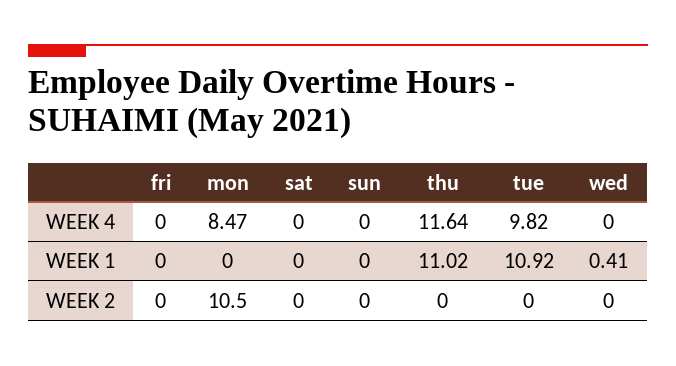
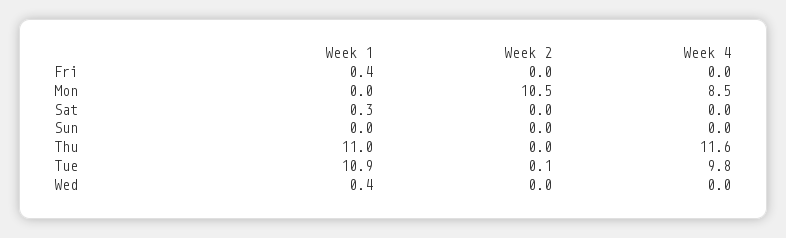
fri, WEEK 1: 0 -> 0.4
sat, WEEK 1: 0 -> 0.3
tue, WEEK 2: 0 -> 0.1

